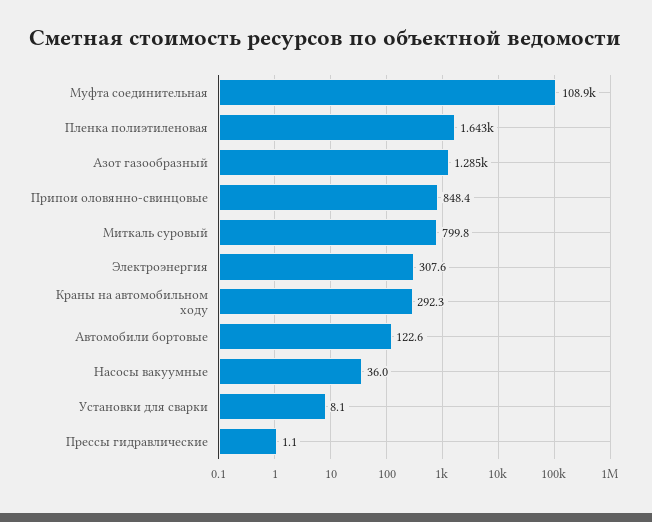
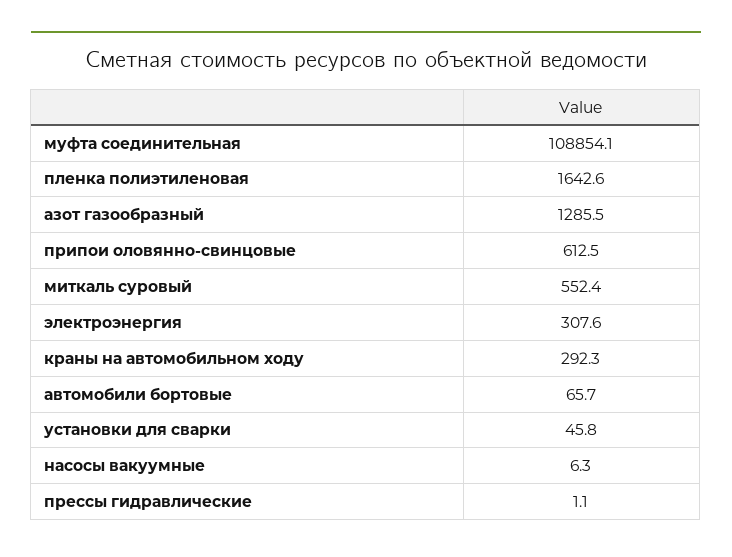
Припои оловянно-свинцовые: 848.4 -> 612.5
Миткаль суровый: 799.8 -> 552.4
Автомобили бортовые: 122.6 -> 65.7
Насосы вакуумные: 36 -> 6.3
Установки для сварки: 8.1 -> 45.8

